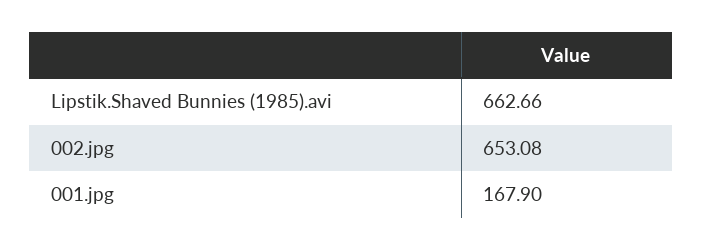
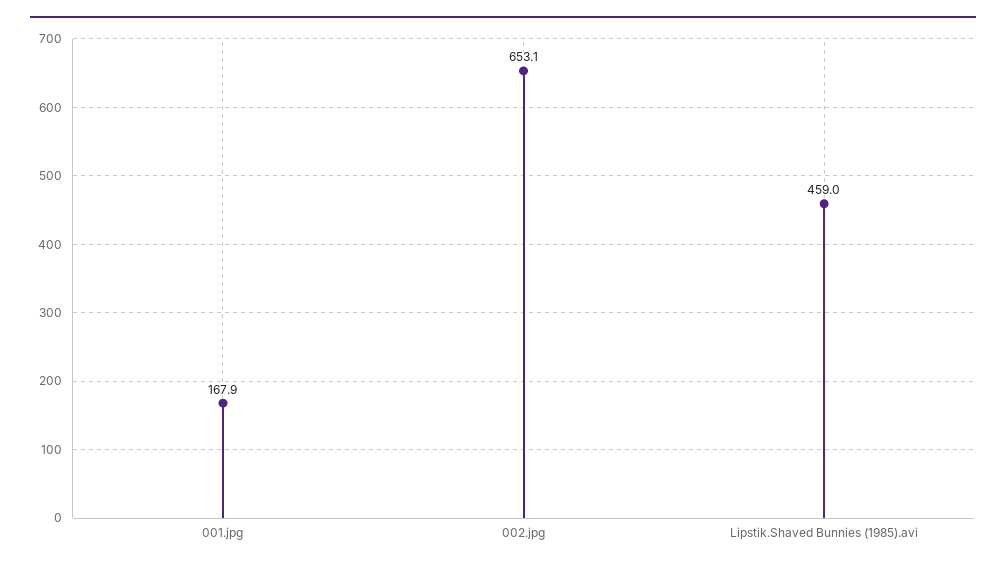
Lipstik.Shaved Bunnies (1985).avi: 662.66 -> 459

